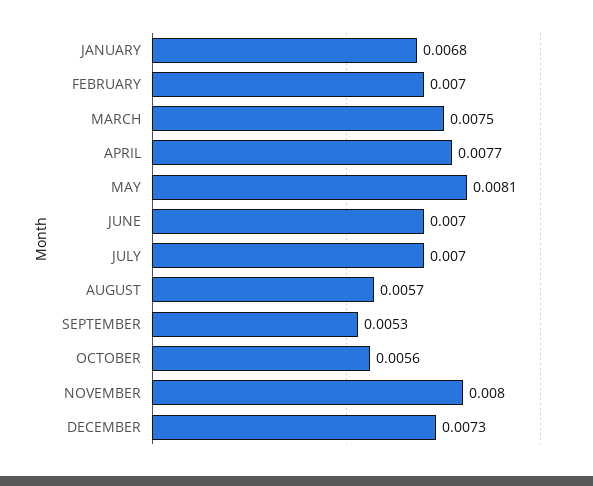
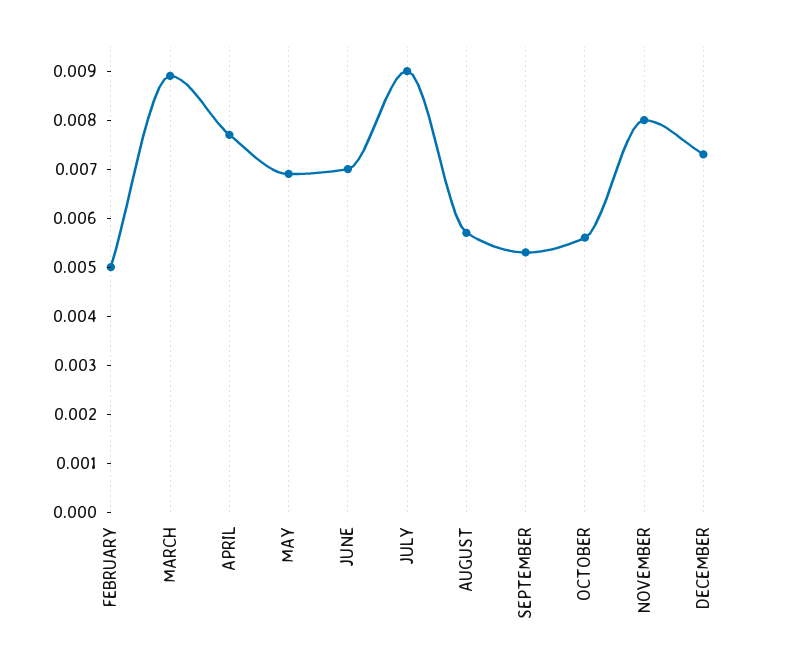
JANUARY: 0.0068 -> none
FEBRUARY: 0.007 -> 0.005
MARCH: 0.0075 -> 0.009
MAY: 0.0081 -> 0.007
JULY: 0.007 -> 0.009

